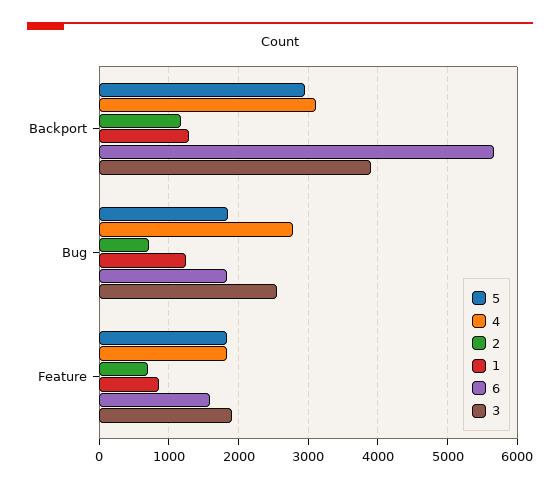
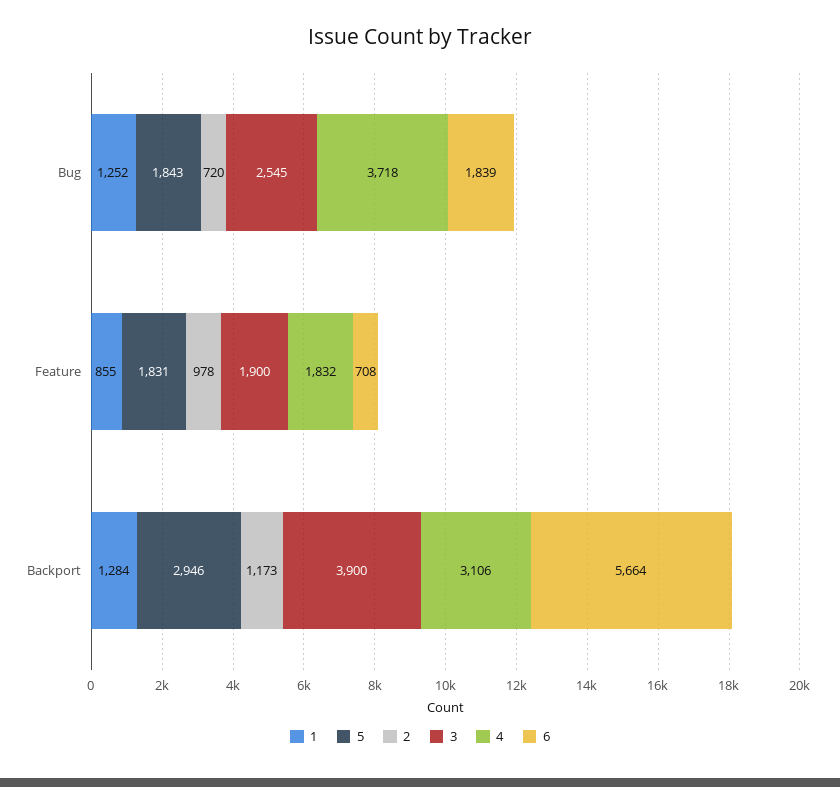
4, Bug: 2800 -> 3718
2, Feature: 700 -> 978
6, Feature: 1600 -> 708

